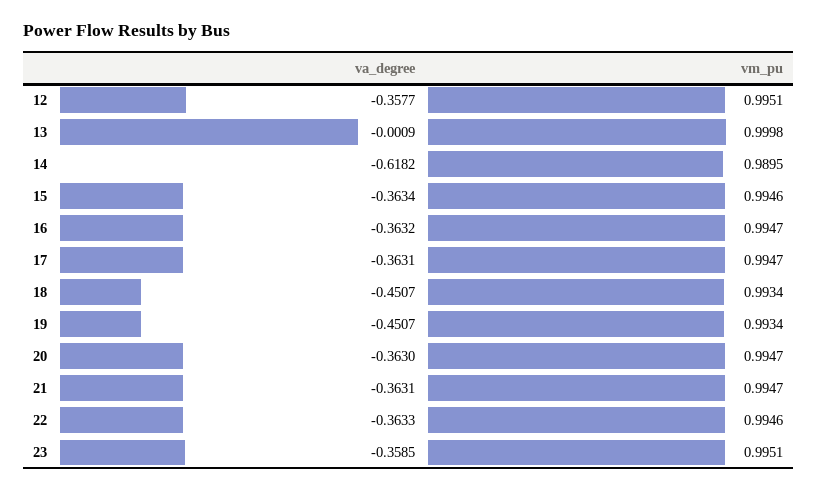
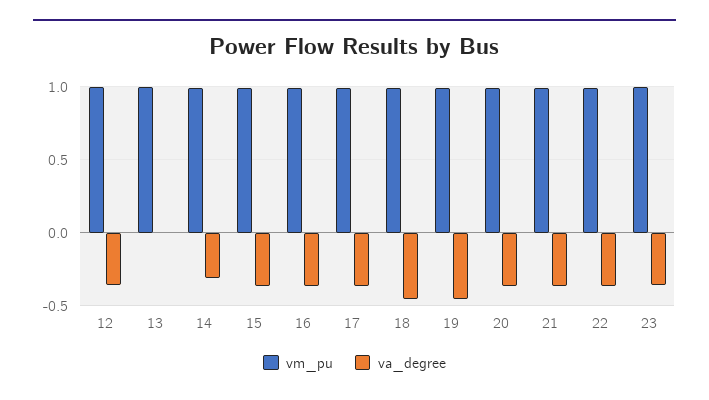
va_degree, 14: -0.6182 -> -0.3

